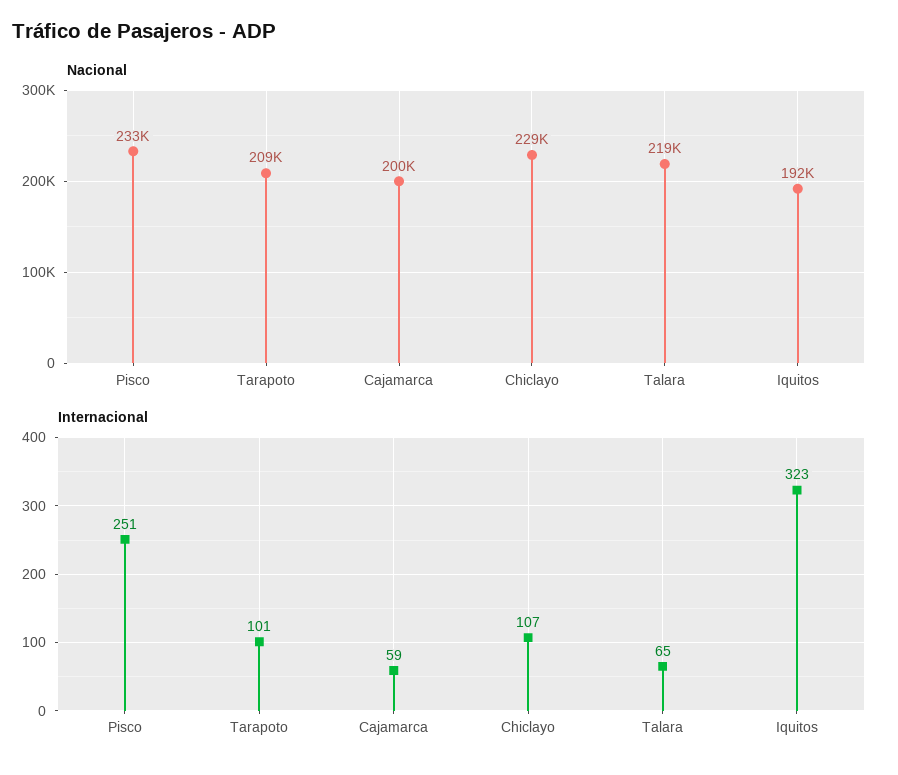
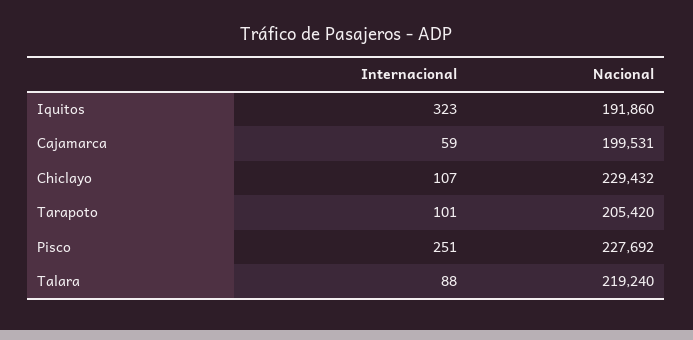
Nacional, Pisco: 233000 -> 227692
Nacional, Tarapoto: 209000 -> 205420
Internacional, Talara: 65 -> 88

